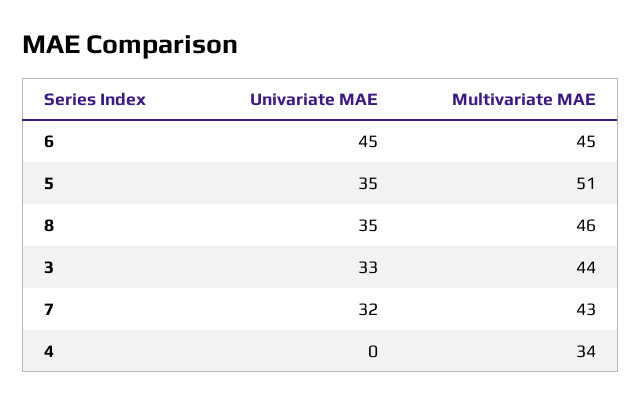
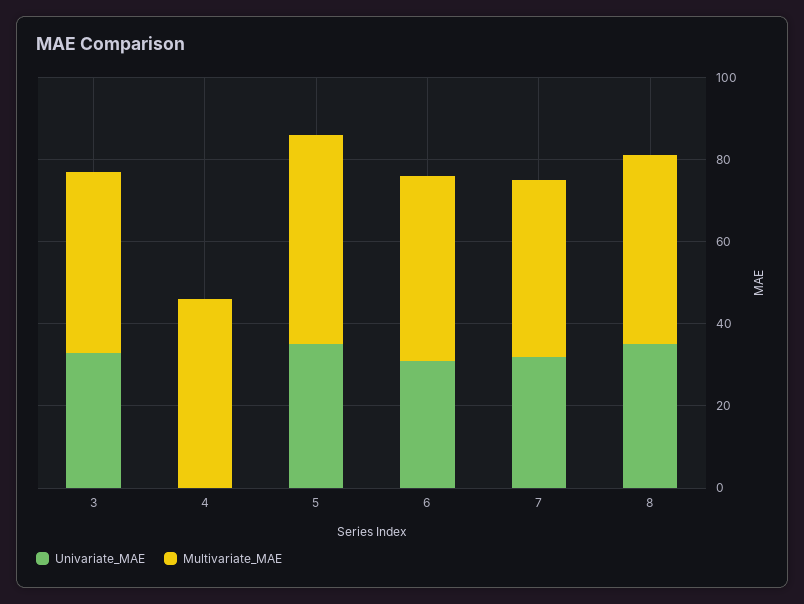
Univariate MAE, 6: 45 -> 30
Multivariate MAE, 4: 34 -> 45

